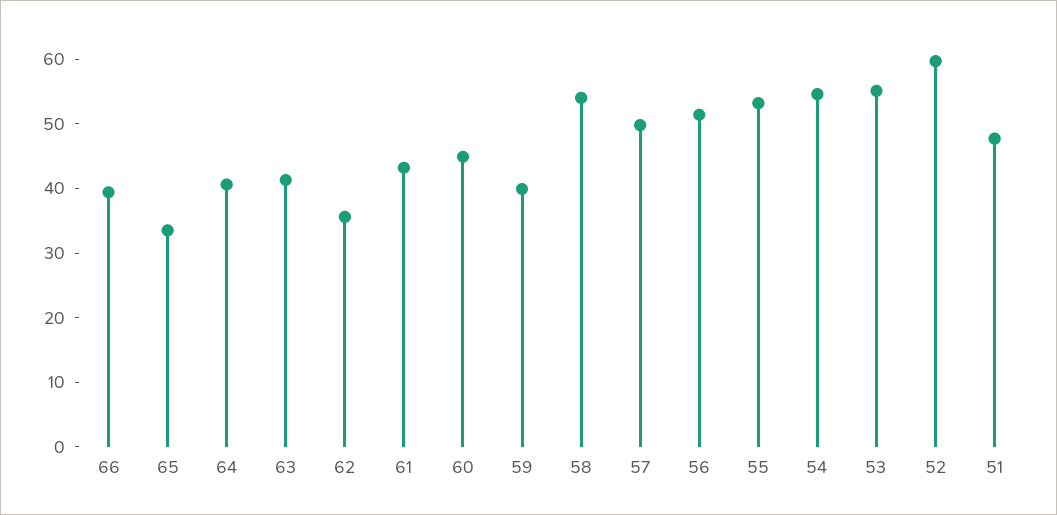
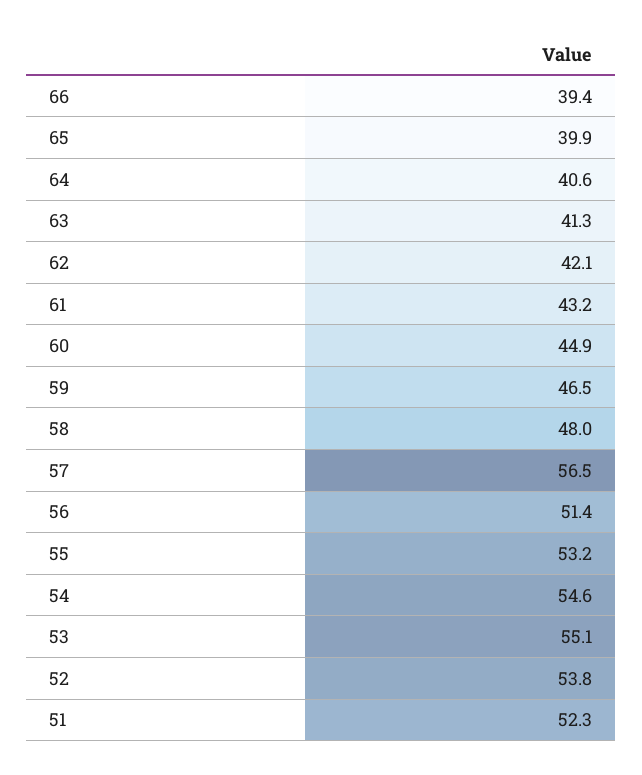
65: 34 -> 39.9
62: 36 -> 42.1
59: 40 -> 46.5
58: 54 -> 48
57: 50 -> 56.5
52: 60 -> 53.8
51: 48 -> 52.3

